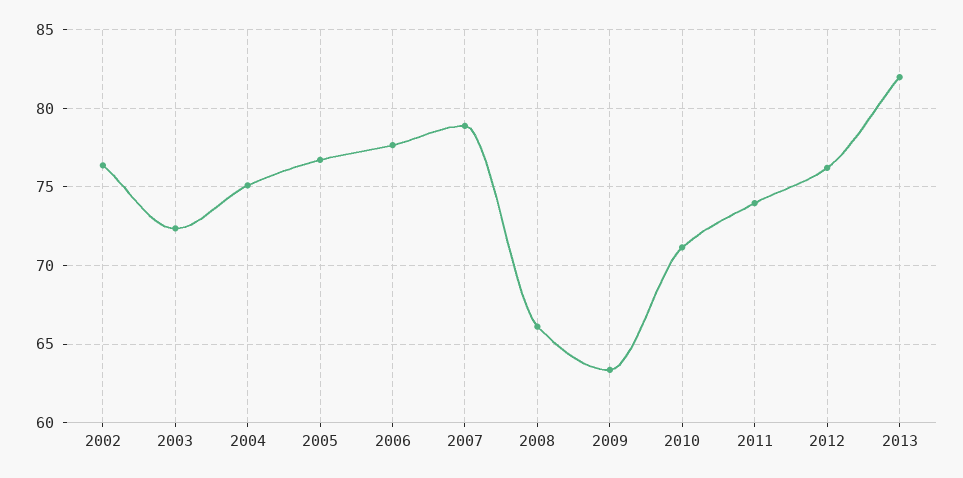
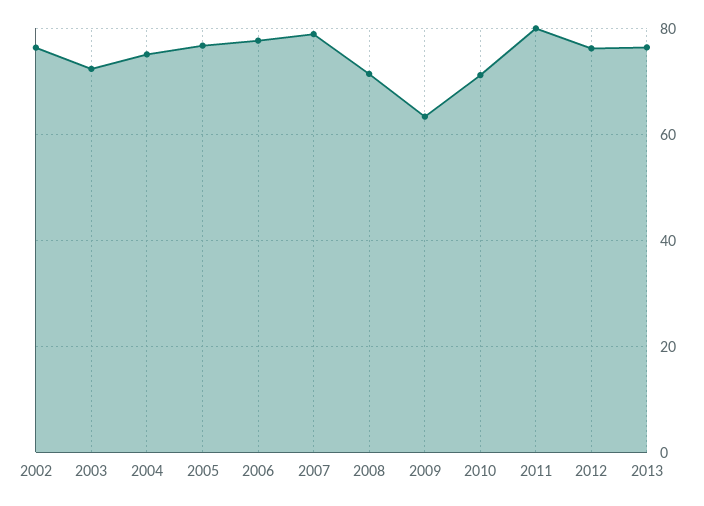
2008: 66 -> 72
2011: 74 -> 80
2013: 82 -> 76

